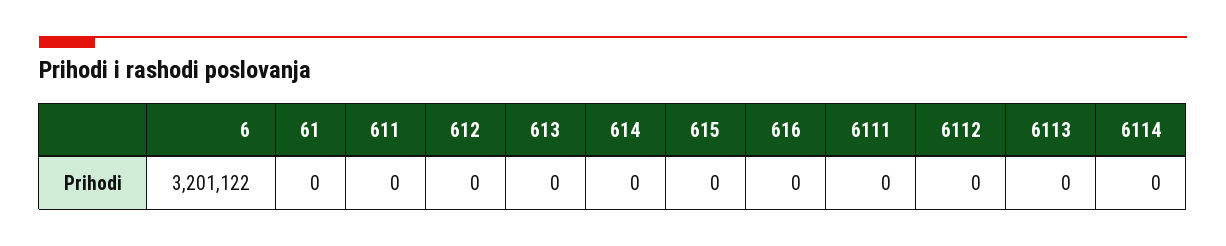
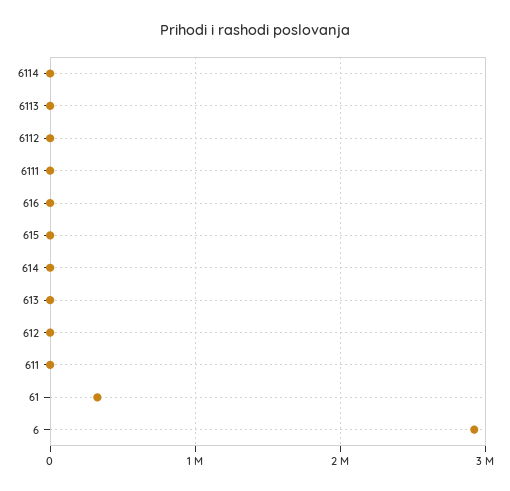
6: 3201122 -> 2900000
61: 0 -> 300000

